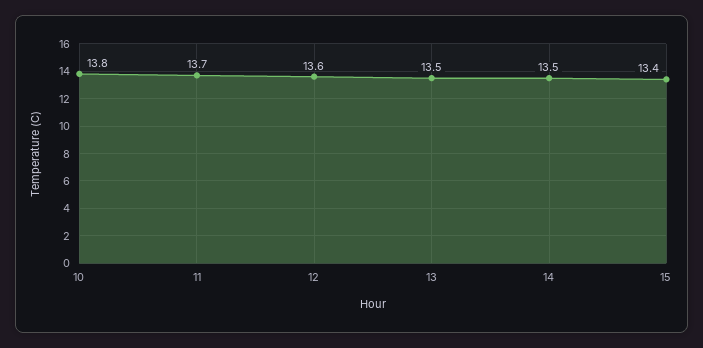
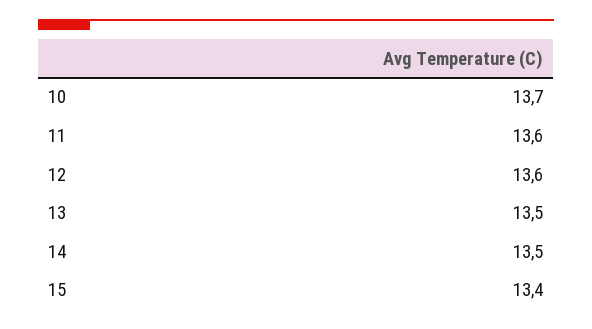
10: 13.8 -> 13.7
11: 13.7 -> 13.6

